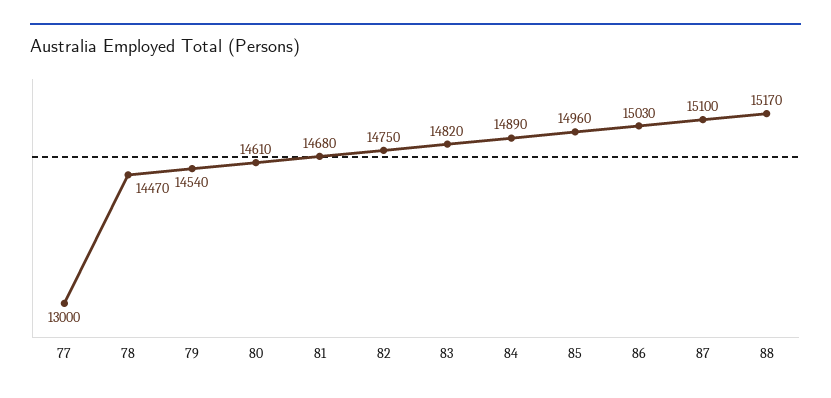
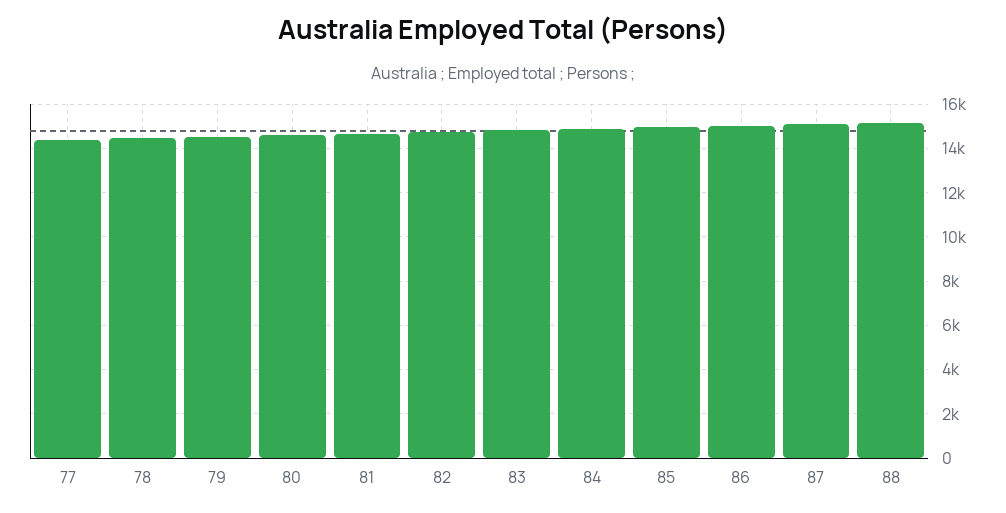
77: 13000 -> 14500

